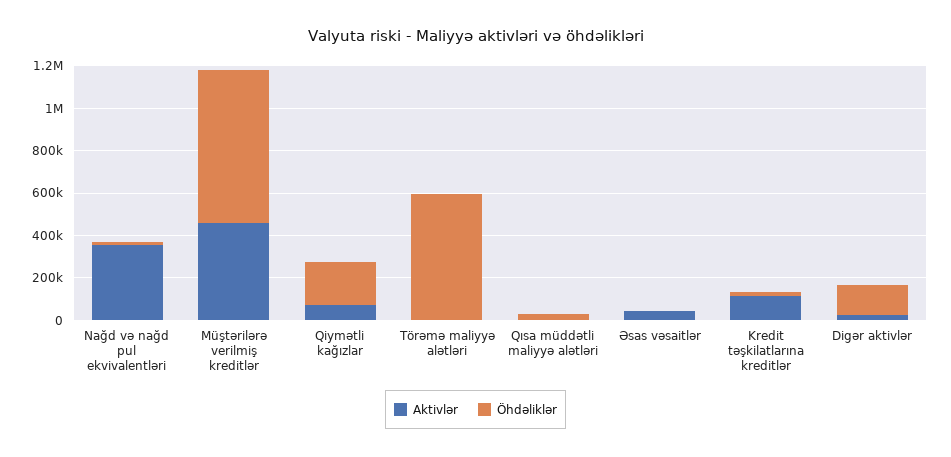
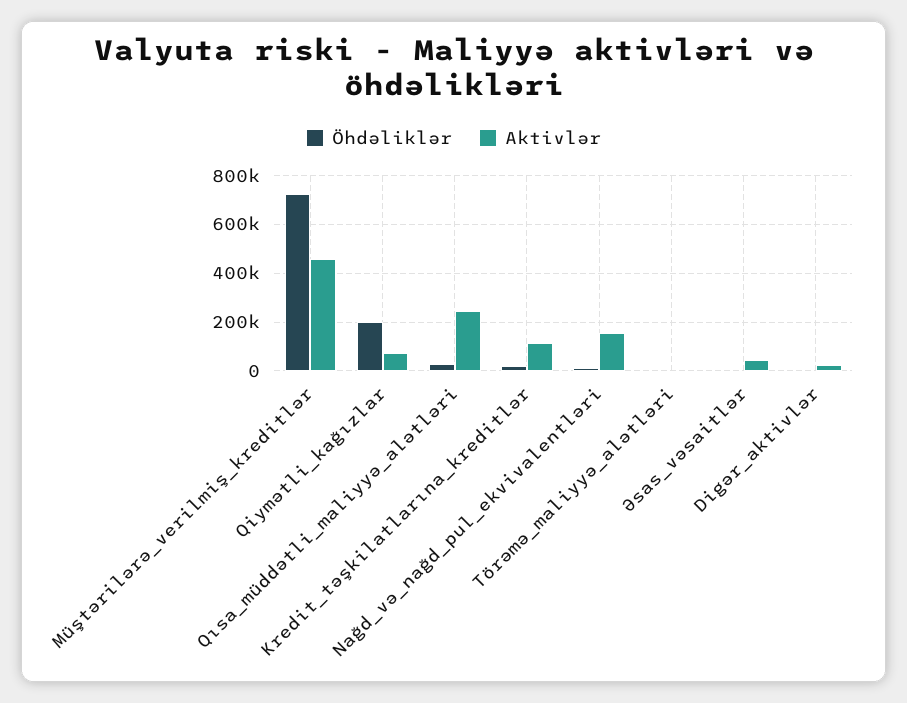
Aktivlər, Nağd və nağd pul ekvivalentləri: 350000 -> 150000
Öhdəliklər, Törəmə maliyyə alətləri: 600000 -> 0
Aktivlər, Qısa müddətli maliyyə alətləri: 0 -> 250000
Öhdəliklər, Digər aktivlər: 150000 -> 0

